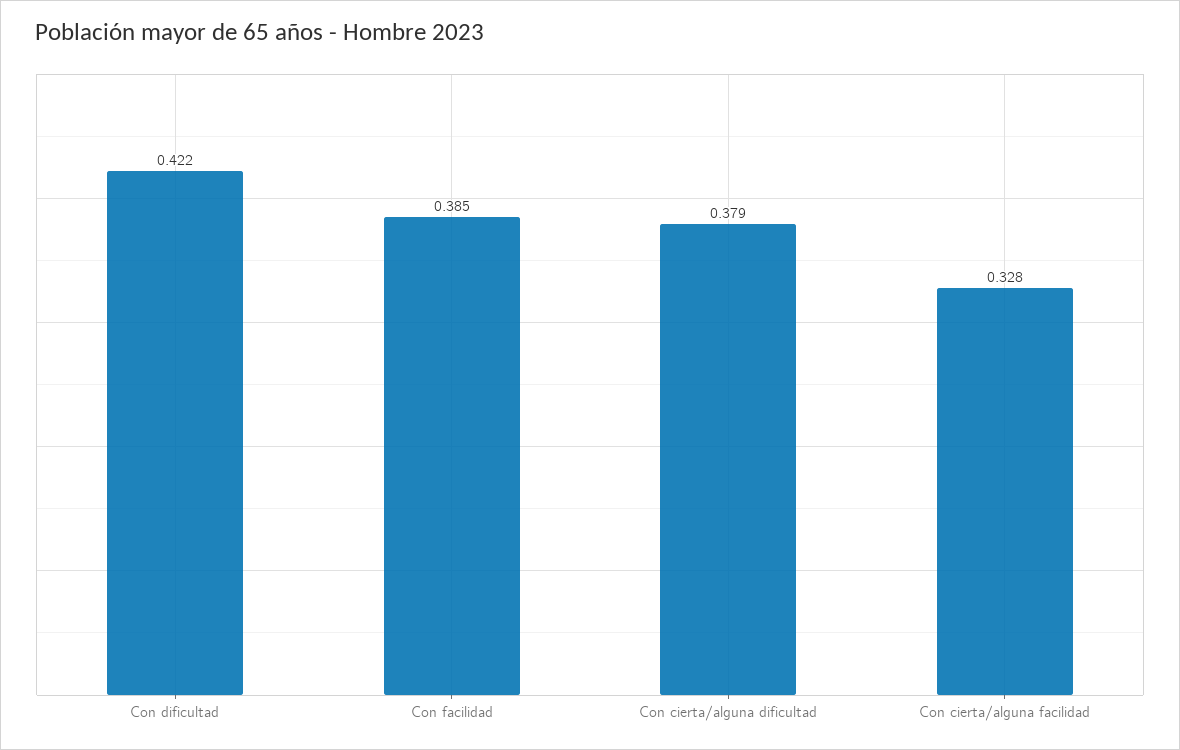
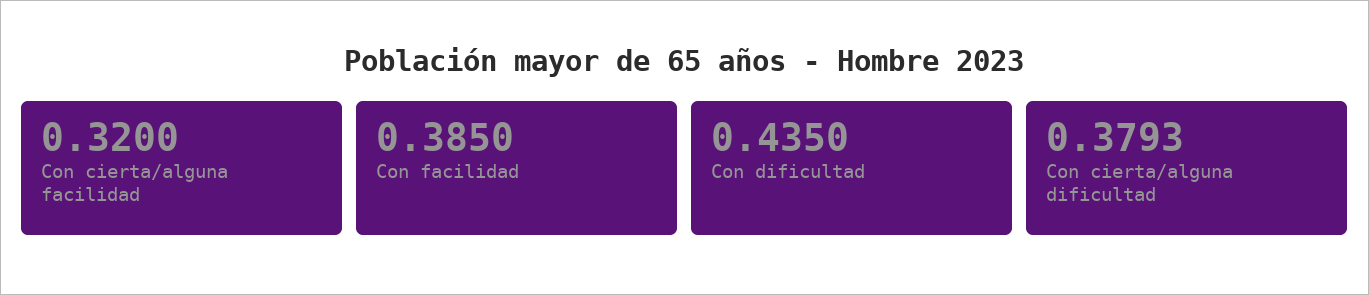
Con dificultad: 0.422 -> 0.435
Con cierta/alguna facilidad: 0.328 -> 0.32

